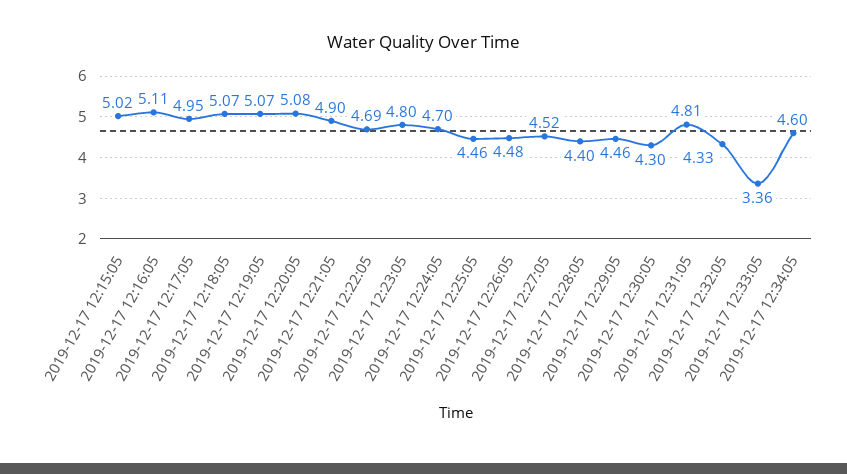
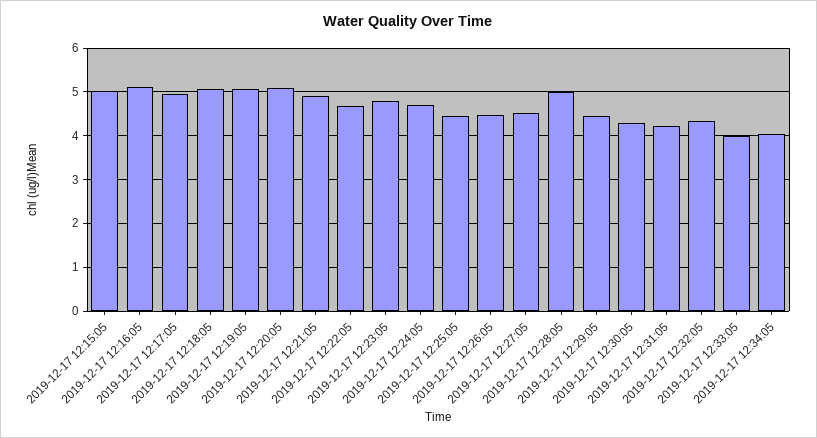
2019-12-17 12:28:05: 4.4 -> 5
2019-12-17 12:31:05: 4.81 -> 4.2
2019-12-17 12:33:05: 3.36 -> 4
2019-12-17 12:34:05: 4.6 -> 4

